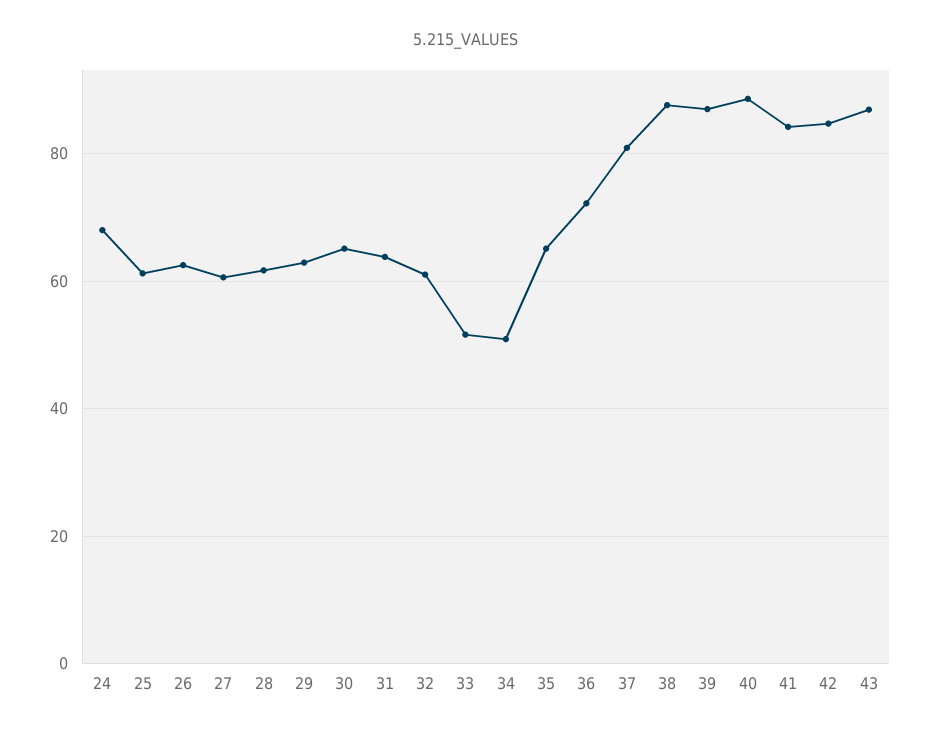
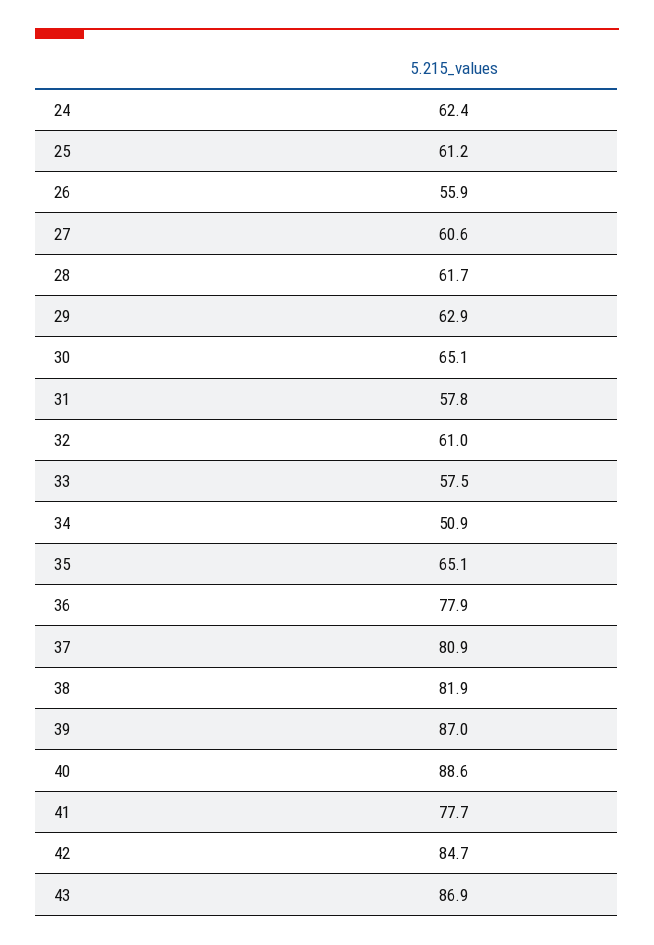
24: 68 -> 62.4
26: 62 -> 55.9
31: 64 -> 57.8
33: 52 -> 57.5
36: 72 -> 77.9
38: 88 -> 81.9
41: 84 -> 77.7

